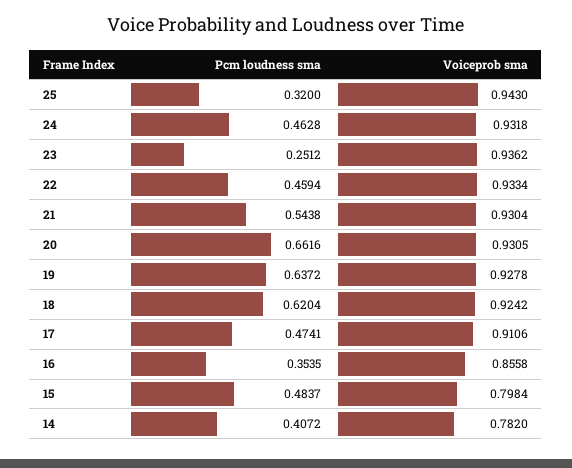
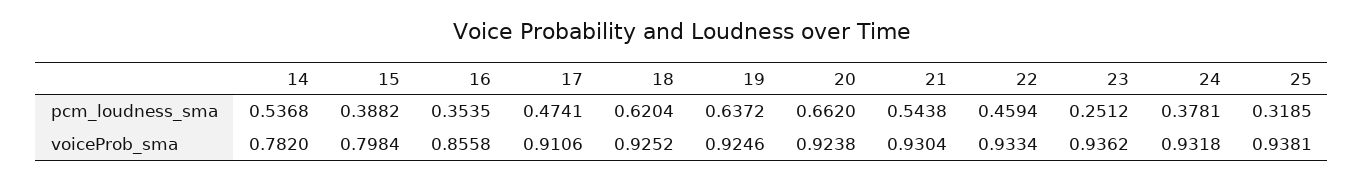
Pcm loudness sma, 25: 0.32 -> 0.3185
Voiceprob sma, 25: 0.943 -> 0.9381
Pcm loudness sma, 24: 0.4628 -> 0.3781
Pcm loudness sma, 20: 0.6616 -> 0.662
Voiceprob sma, 20: 0.9305 -> 0.9238
Voiceprob sma, 19: 0.9278 -> 0.9246
Voiceprob sma, 18: 0.9242 -> 0.9252
Pcm loudness sma, 15: 0.4837 -> 0.3882
Pcm loudness sma, 14: 0.4072 -> 0.5368

